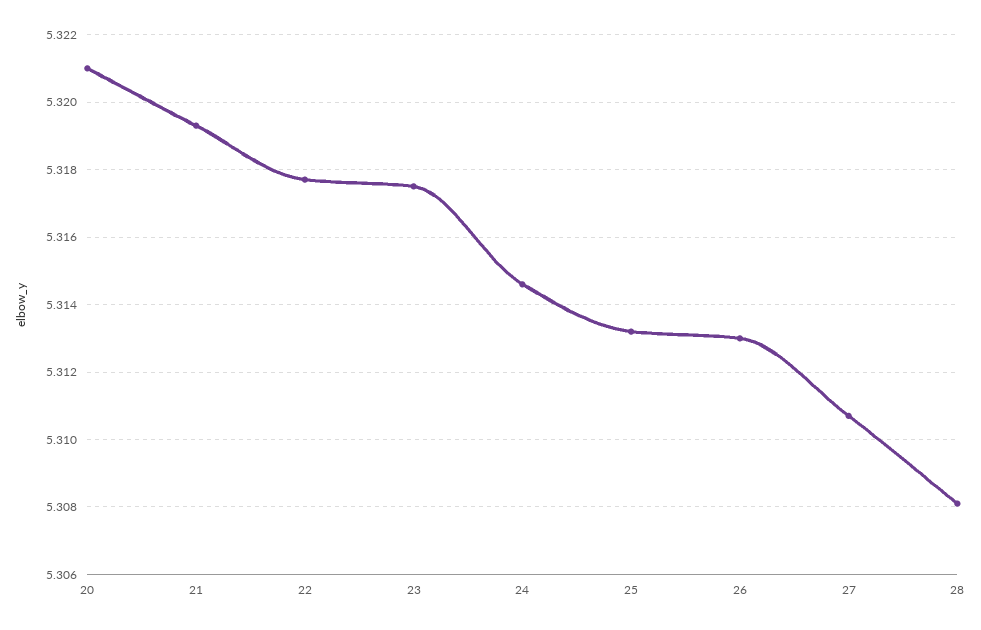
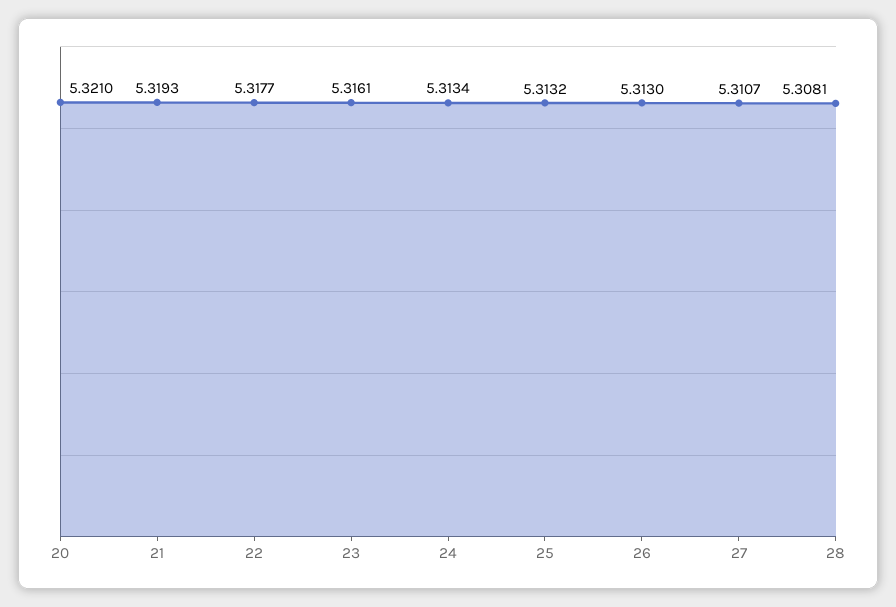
23: 5.3175 -> 5.3161
24: 5.3145 -> 5.3134

